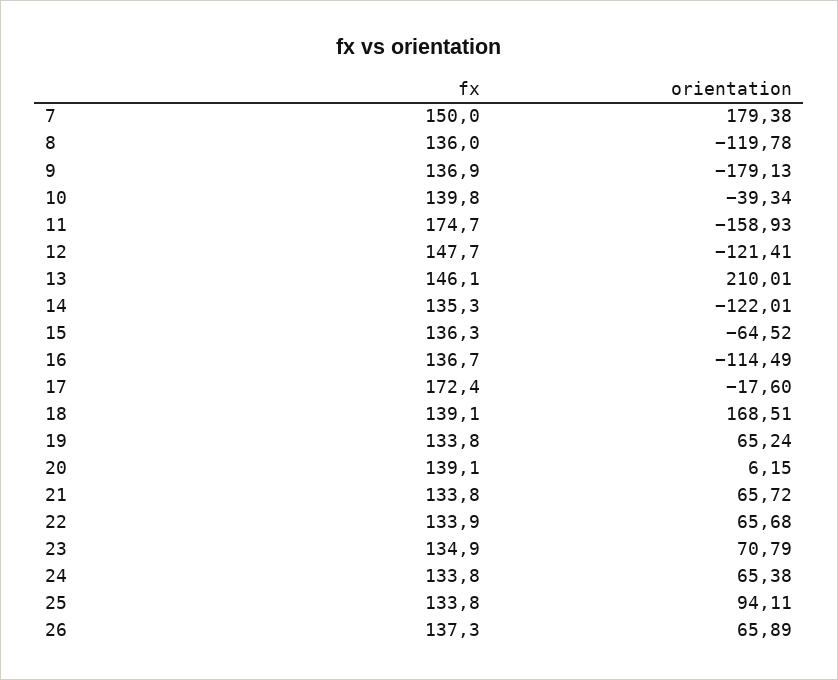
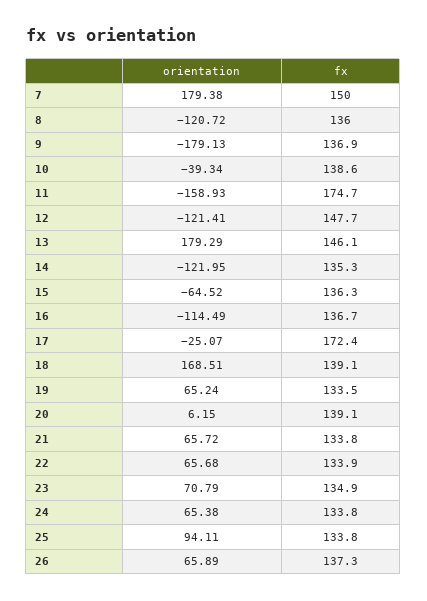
orientation, 8: -119.78 -> -120.72
fx, 10: 139.8 -> 138.6
orientation, 13: 210.01 -> 179.29
orientation, 14: -122.01 -> -121.95
orientation, 17: -17.6 -> -25.07
fx, 19: 133.8 -> 133.5

